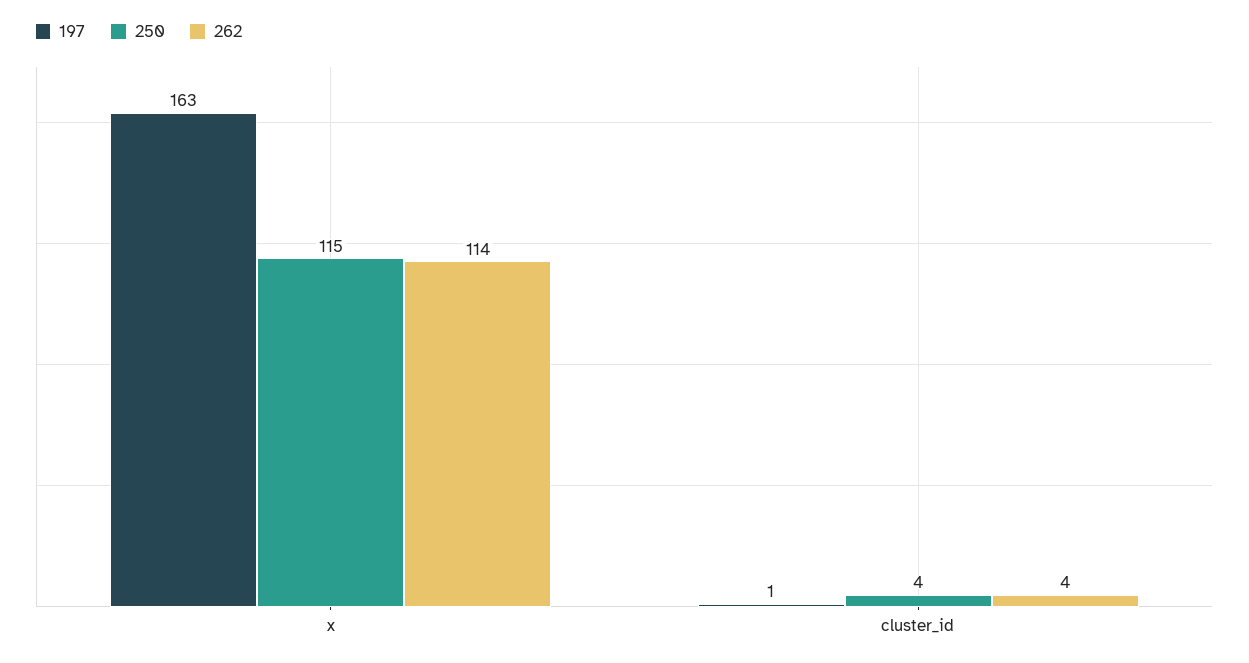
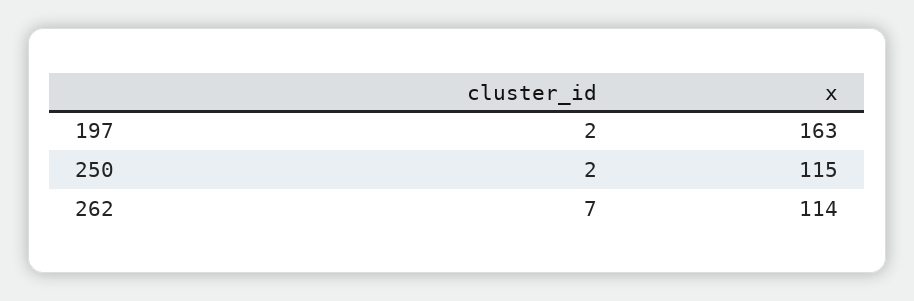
197, cluster_id: 1 -> 2
250, cluster_id: 4 -> 2
262, cluster_id: 4 -> 7

